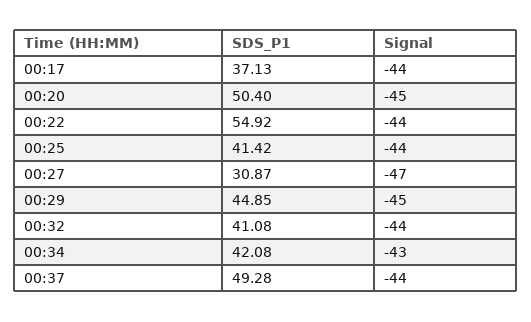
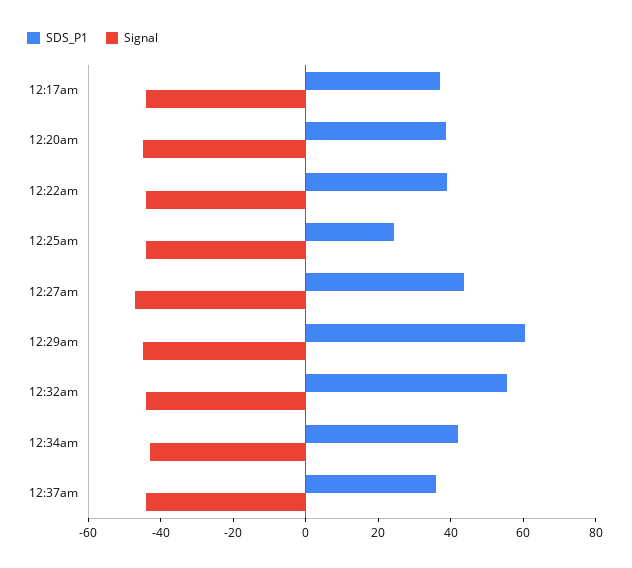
SDS_P1, 00:20: 50.4 -> 40
SDS_P1, 00:22: 54.92 -> 40
SDS_P1, 00:25: 41.42 -> 25
SDS_P1, 00:27: 30.87 -> 45
SDS_P1, 00:29: 44.85 -> 60
SDS_P1, 00:32: 41.08 -> 55
SDS_P1, 00:37: 49.28 -> 35

